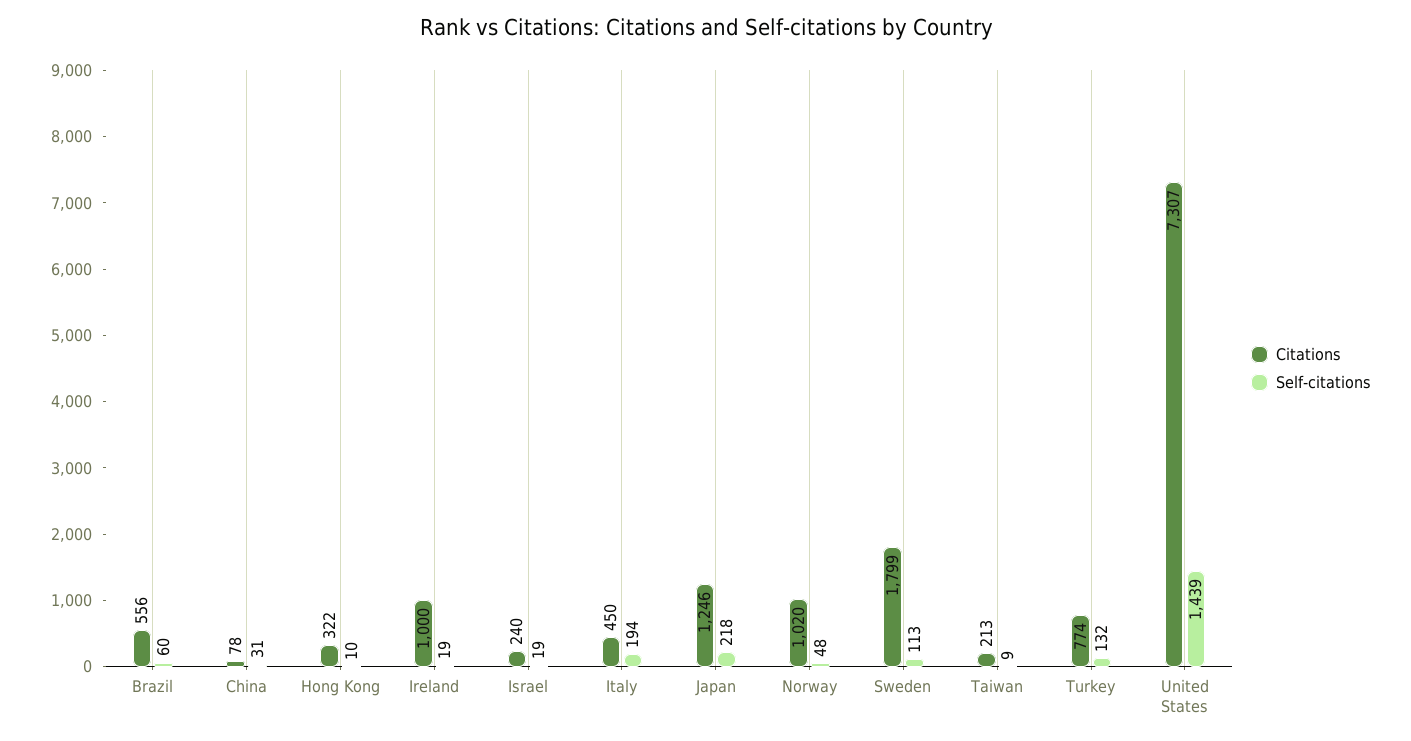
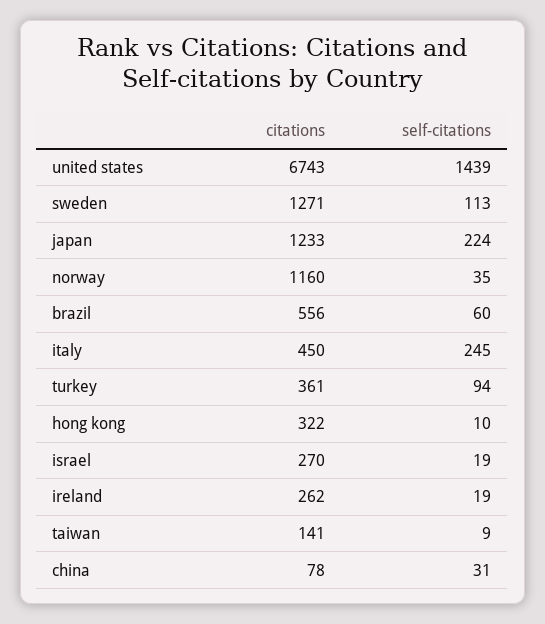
Citations, Ireland: 1000 -> 262
Citations, Israel: 240 -> 270
Self-citations, Italy: 194 -> 245
Citations, Japan: 1246 -> 1233
Self-citations, Japan: 218 -> 224
Citations, Norway: 1020 -> 1160
Self-citations, Norway: 48 -> 35
Citations, Sweden: 1799 -> 1271
Citations, Taiwan: 213 -> 141
Citations, Turkey: 774 -> 361
Self-citations, Turkey: 132 -> 94
Citations, United States: 7307 -> 6743

